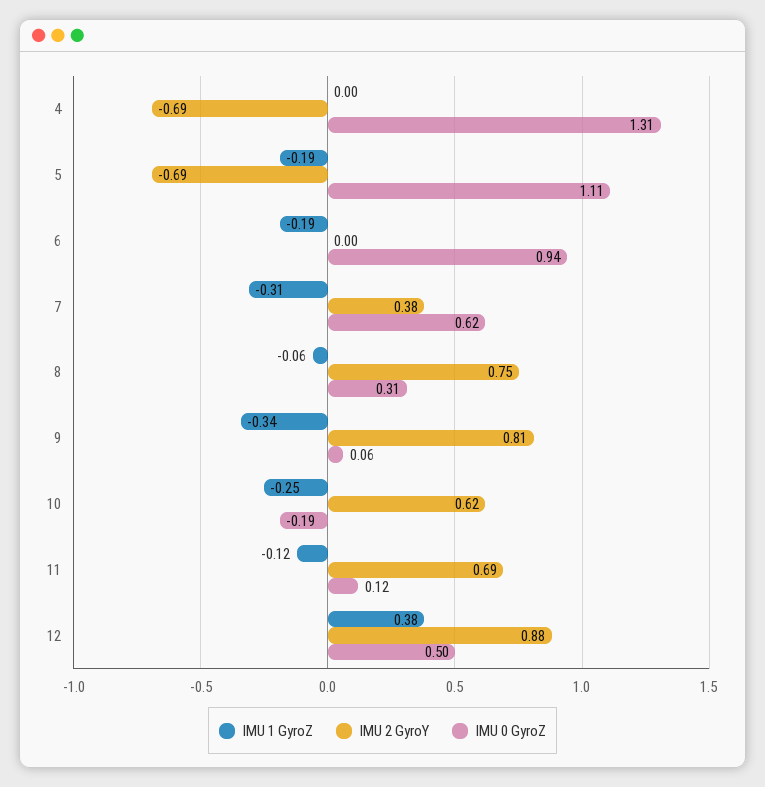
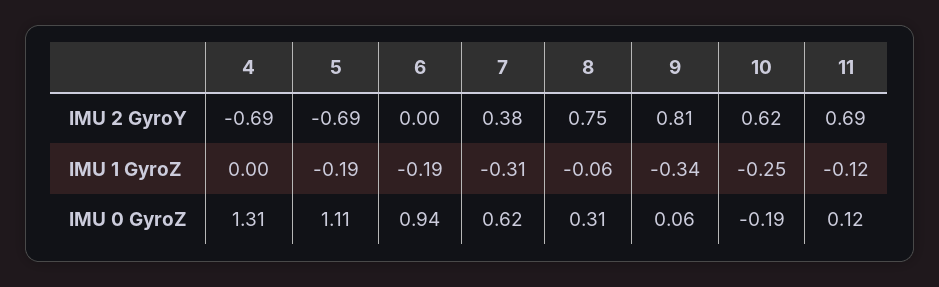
IMU 1 GyroZ, 12: 0.38 -> none
IMU 2 GyroY, 12: 0.88 -> none
IMU 0 GyroZ, 12: 0.5 -> none

